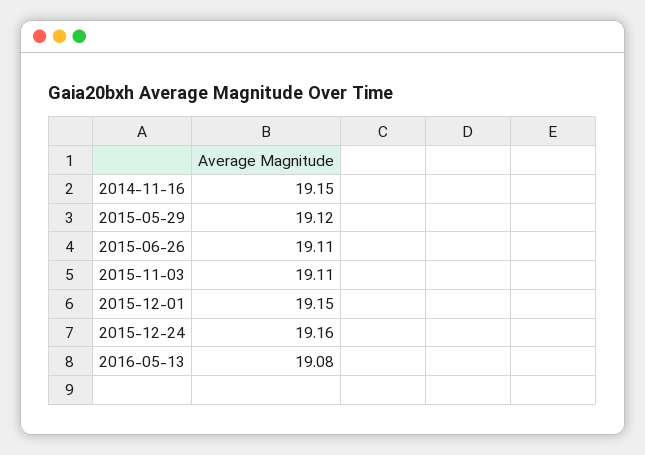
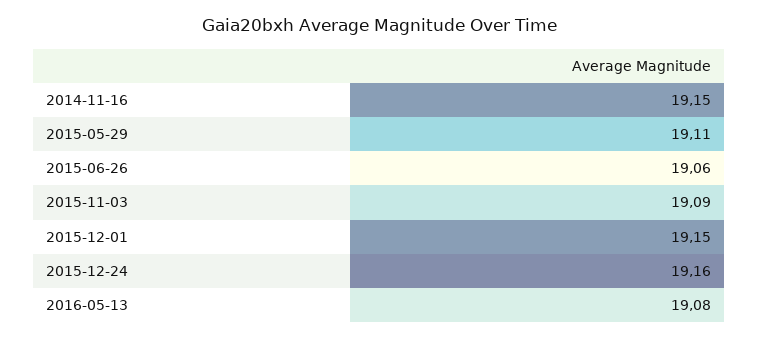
2015-05-29: 19.12 -> 19.11
2015-06-26: 19.11 -> 19.06
2015-11-03: 19.11 -> 19.09

